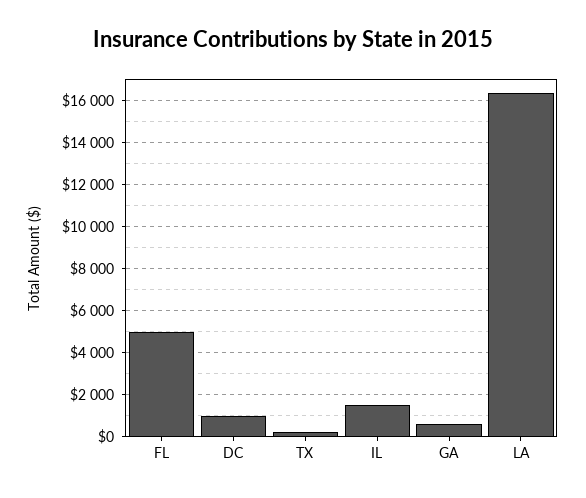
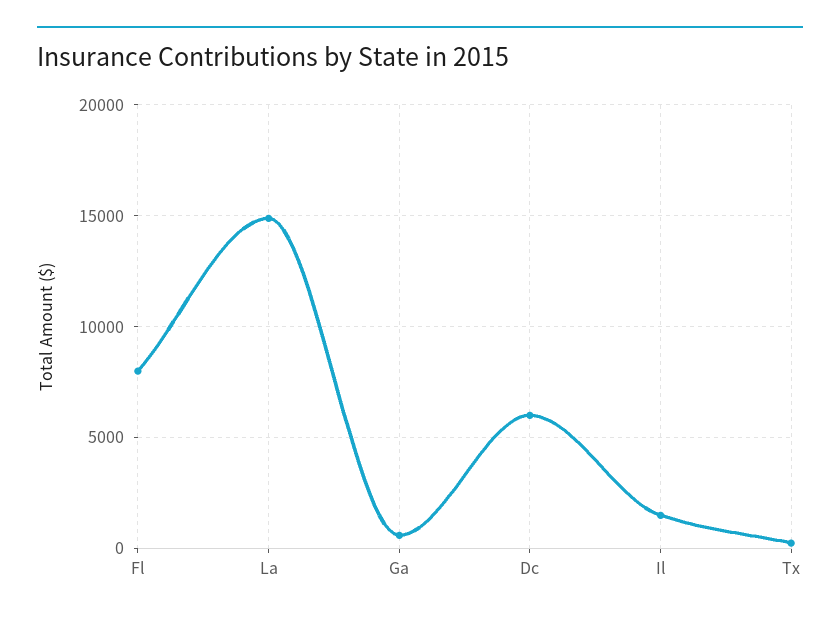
FL: 5000 -> 8000
DC: 1000 -> 6000
LA: 16500 -> 15000

